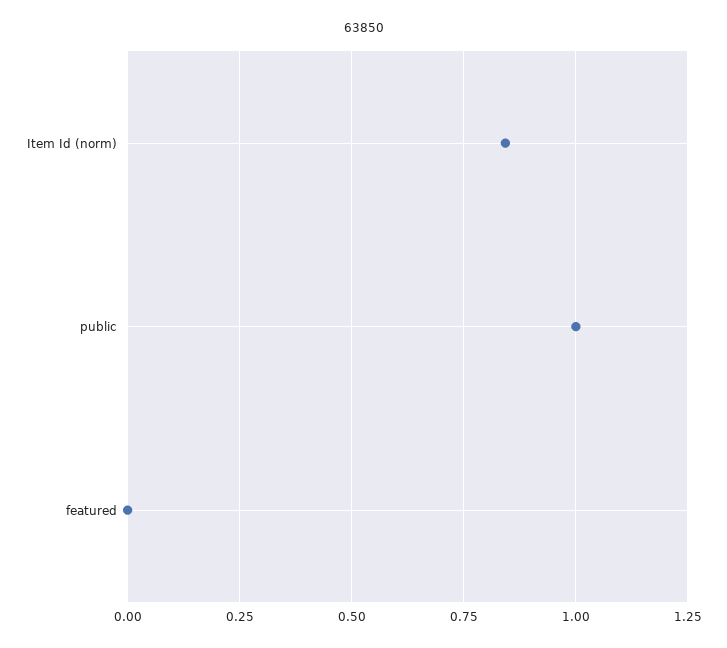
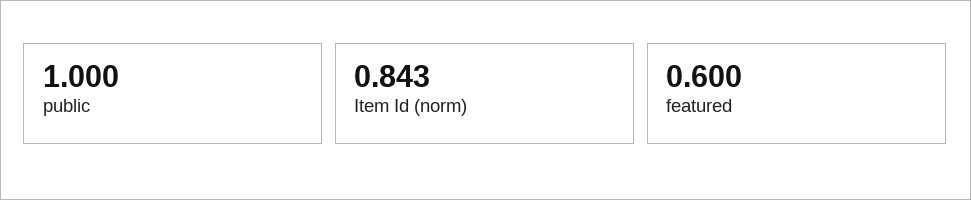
featured: 0 -> 0.6

